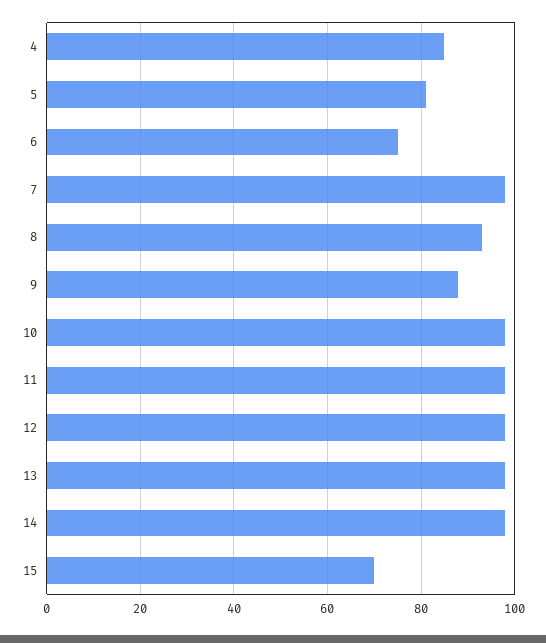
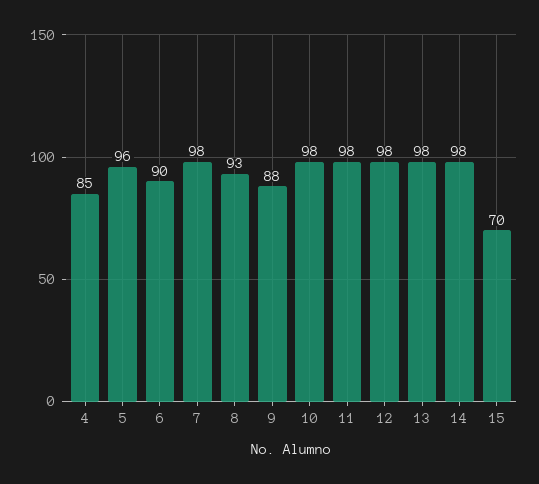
5: 80 -> 96
6: 75 -> 90

